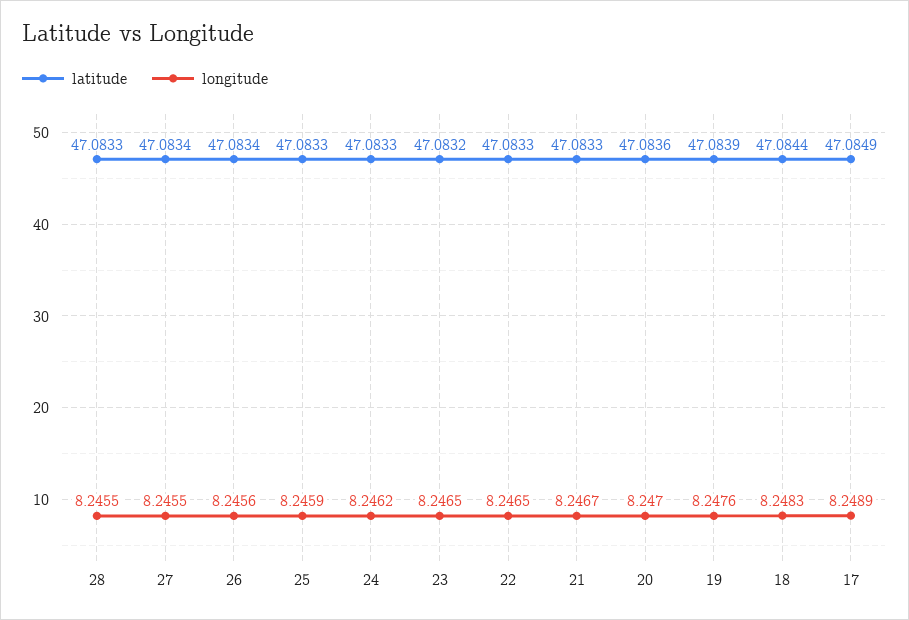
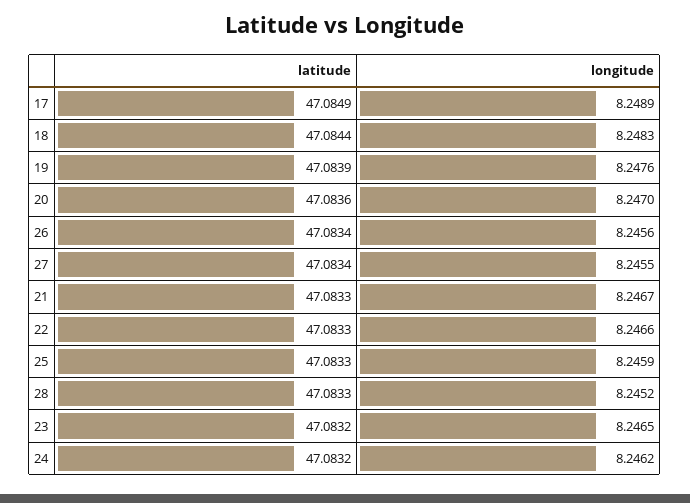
longitude, 28: 8.2455 -> 8.2452
latitude, 24: 47.0833 -> 47.0832
longitude, 22: 8.2465 -> 8.2466

